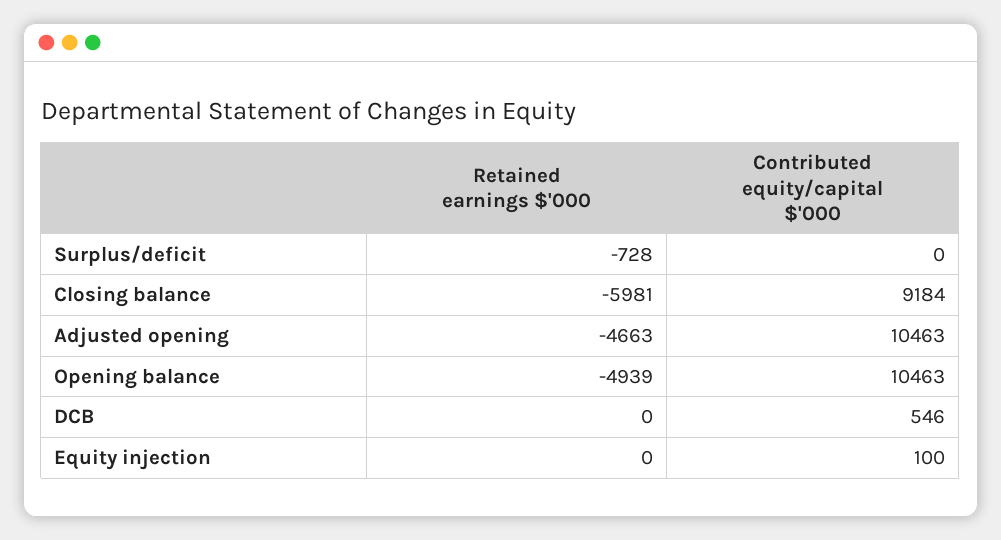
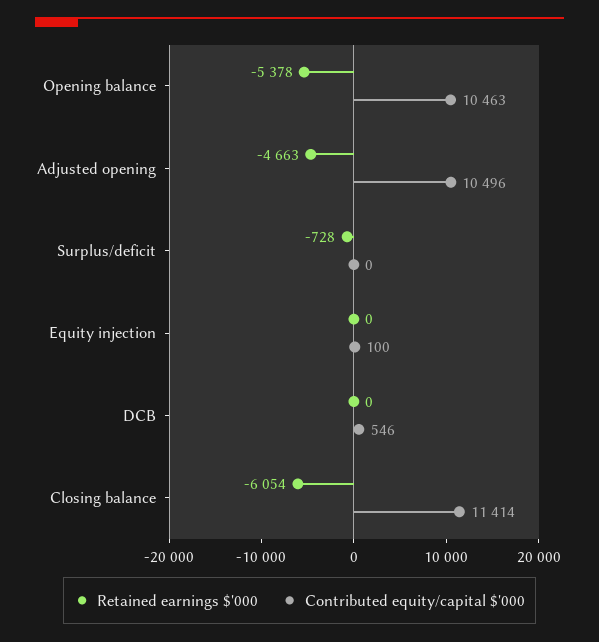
Retained earnings $'000, Closing balance: -5981 -> -6054
Contributed equity/capital $'000, Closing balance: 9184 -> 11414
Contributed equity/capital $'000, Adjusted opening: 10463 -> 10496
Retained earnings $'000, Opening balance: -4939 -> -5378

